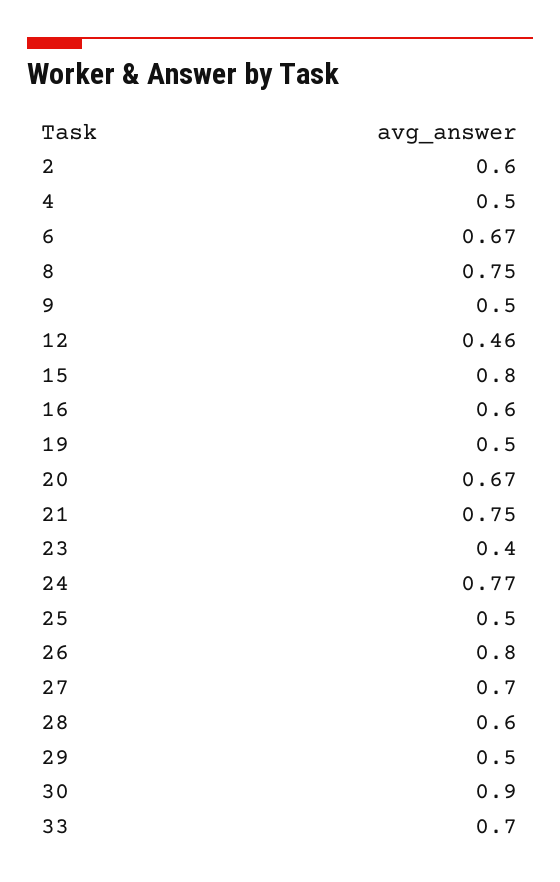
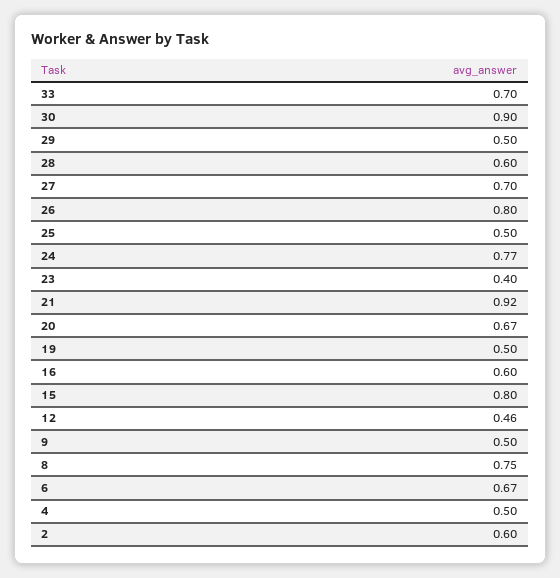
21: 0.75 -> 0.92

